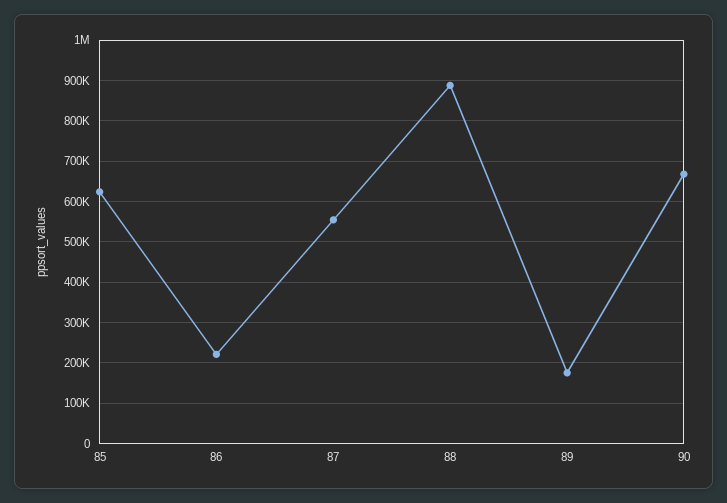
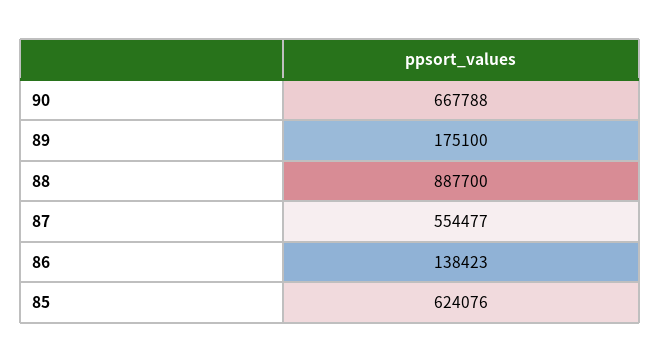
86: 220000 -> 138423

